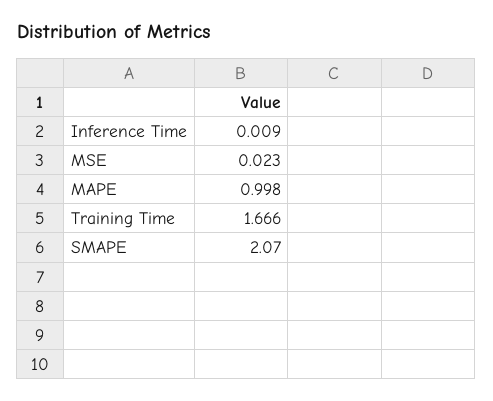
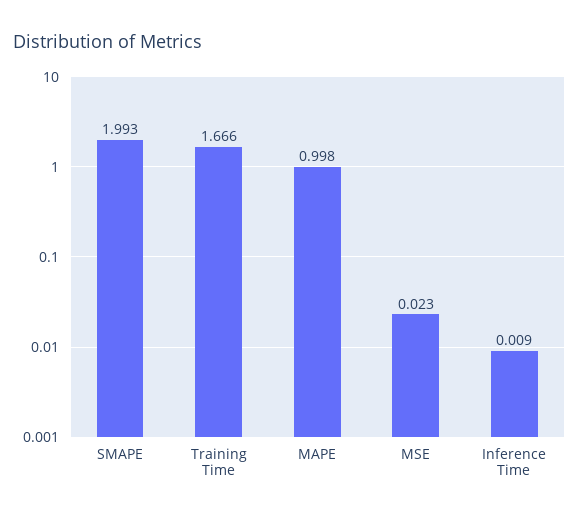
SMAPE: 2.07 -> 1.993

